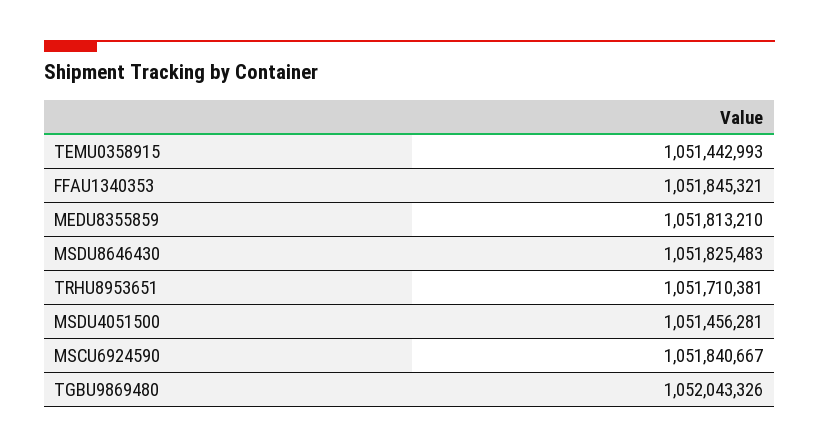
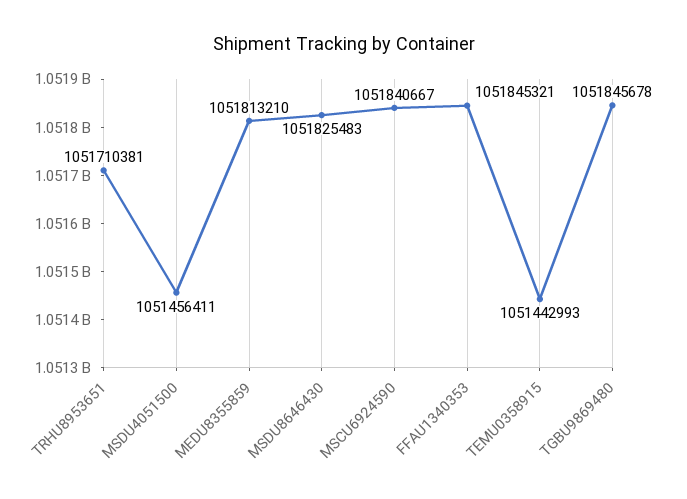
MSDU4051500: 1051456281 -> 1051456411
TGBU9869480: 1052043326 -> 1051845678

